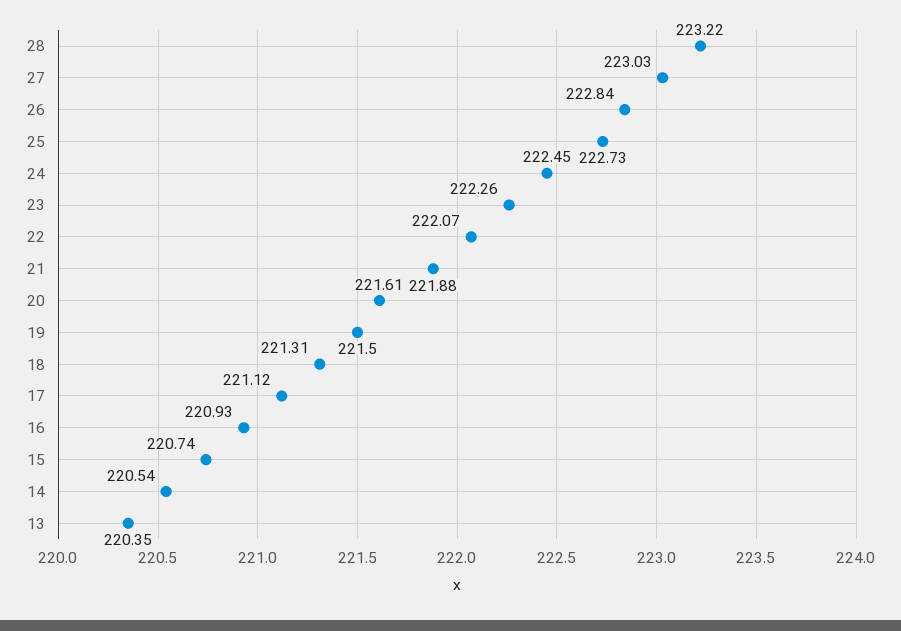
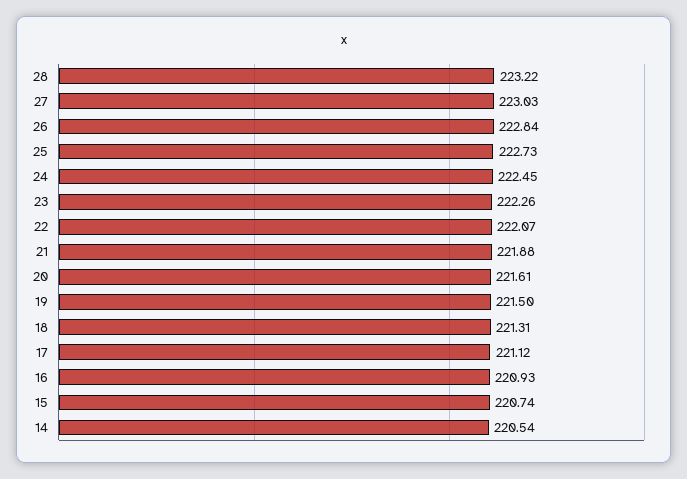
13: 220.35 -> none

